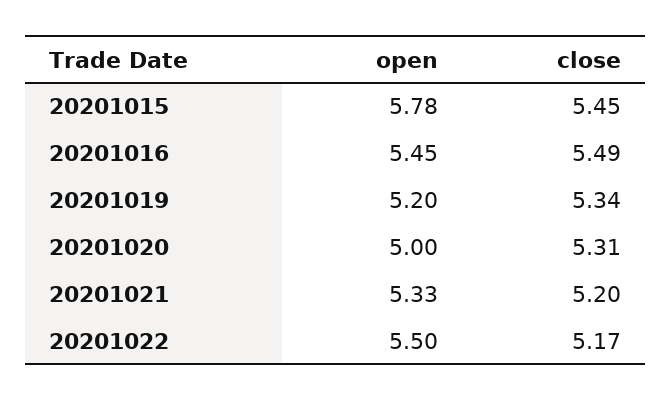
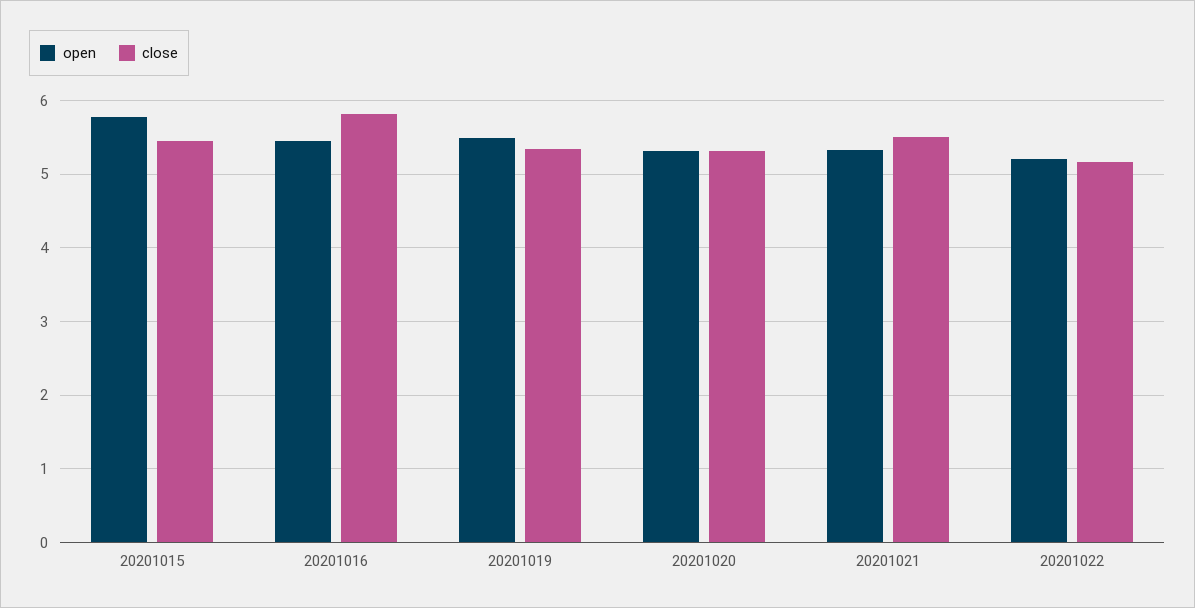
close, 20201016: 5.49 -> 5.8
open, 20201019: 5.2 -> 5.5
open, 20201020: 5 -> 5.3
close, 20201021: 5.2 -> 5.5
open, 20201022: 5.5 -> 5.2

